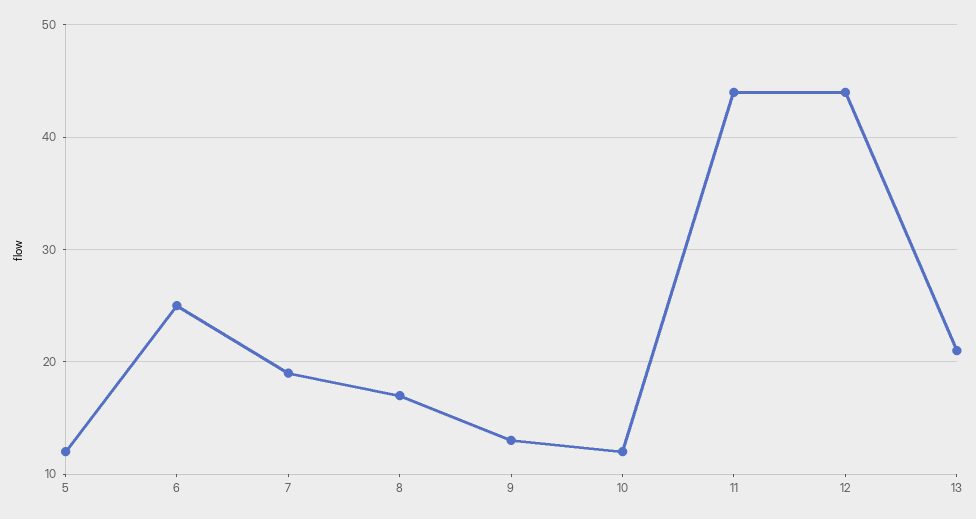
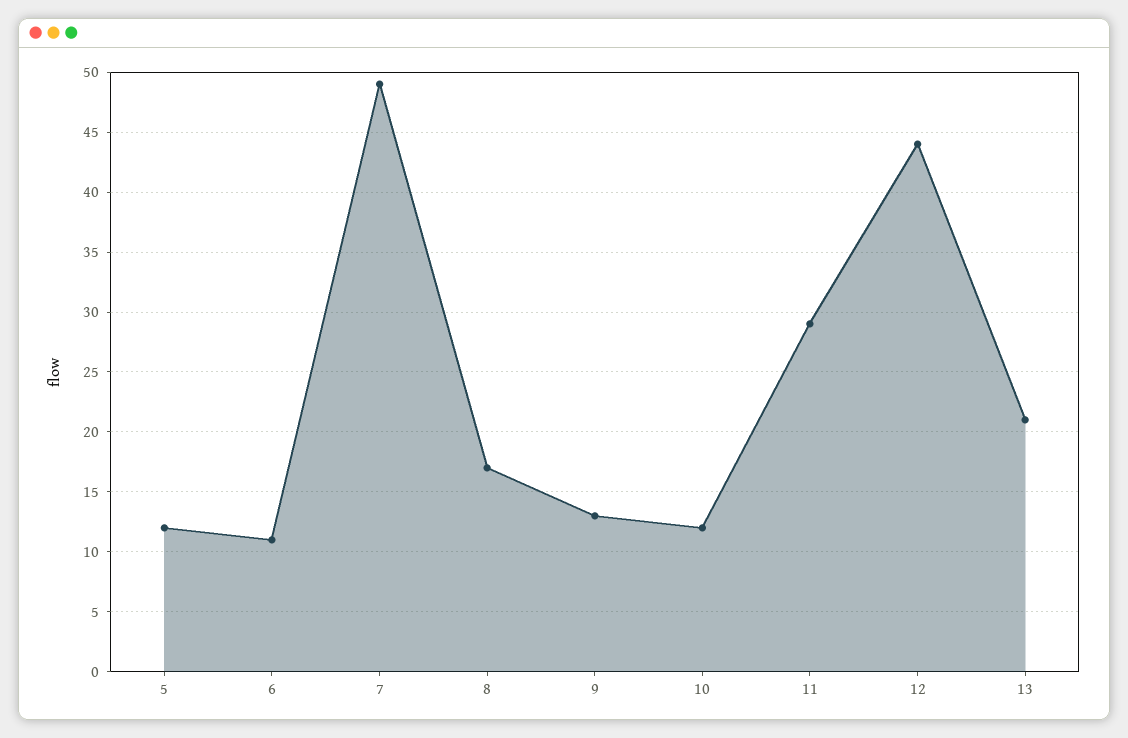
6: 25 -> 11
7: 19 -> 49
11: 44 -> 29

